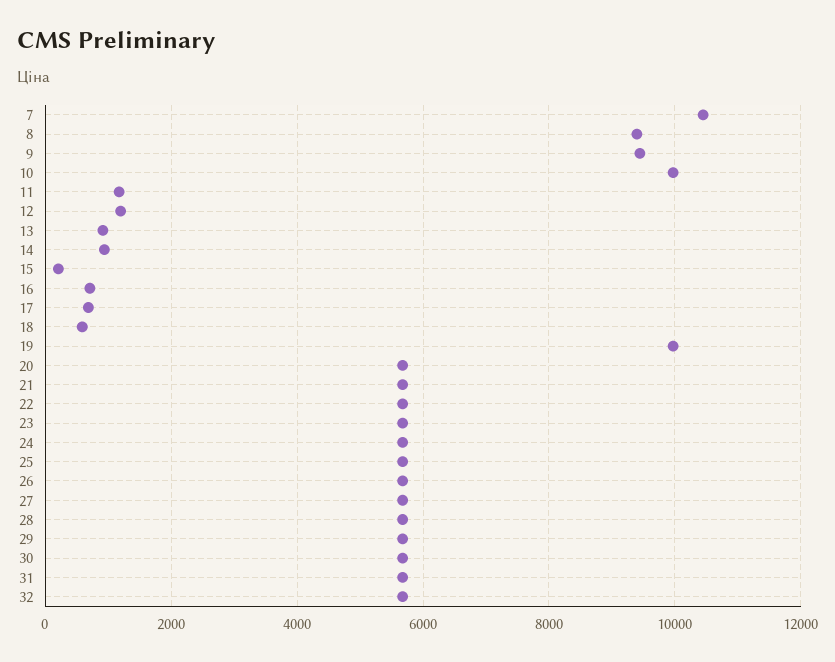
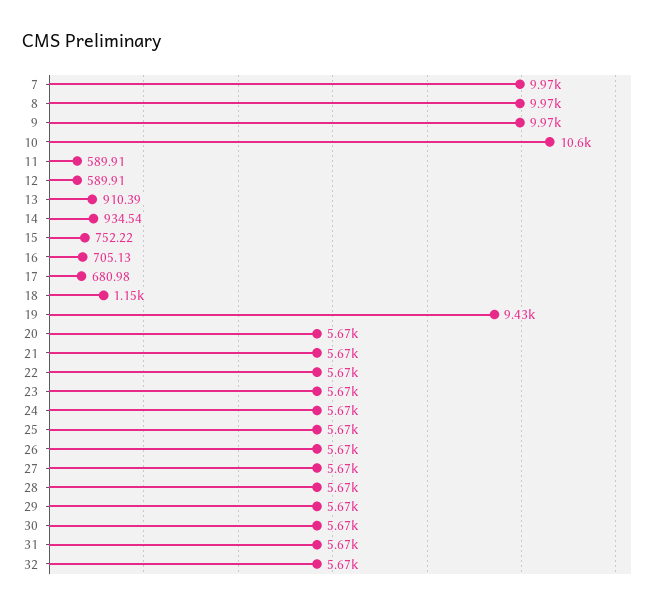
7: 10400 -> 9970
8: 9400 -> 9970
9: 9400 -> 9970
10: 10000 -> 10600
11: 1200 -> 589.91
12: 1200 -> 589.91
15: 200 -> 752.22
18: 600 -> 1150
19: 10000 -> 9430

